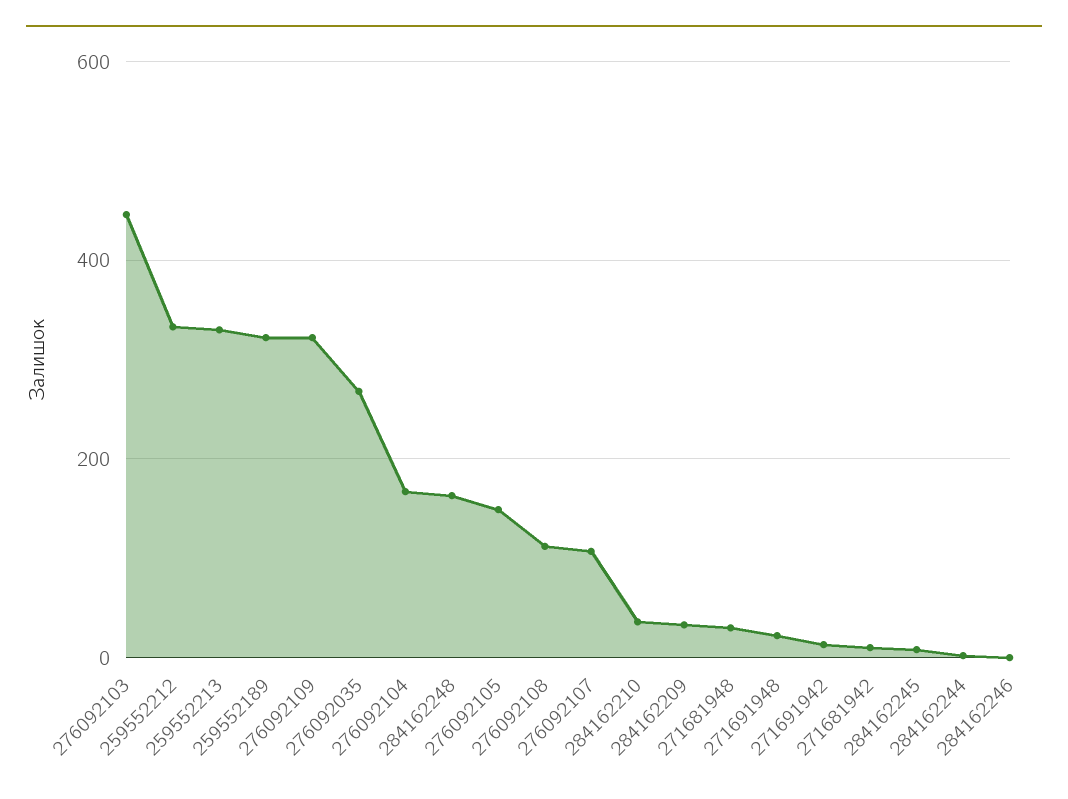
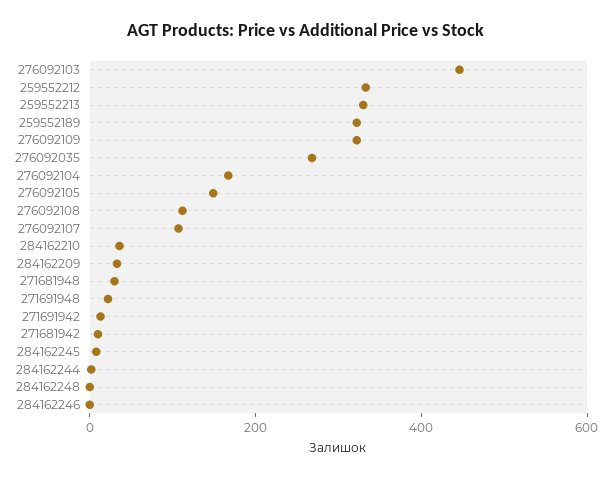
284162248: 160 -> 0

